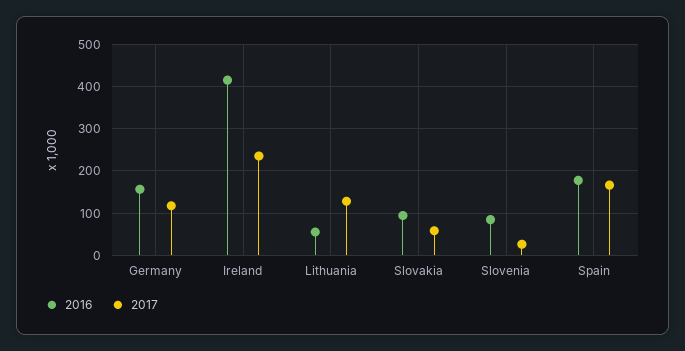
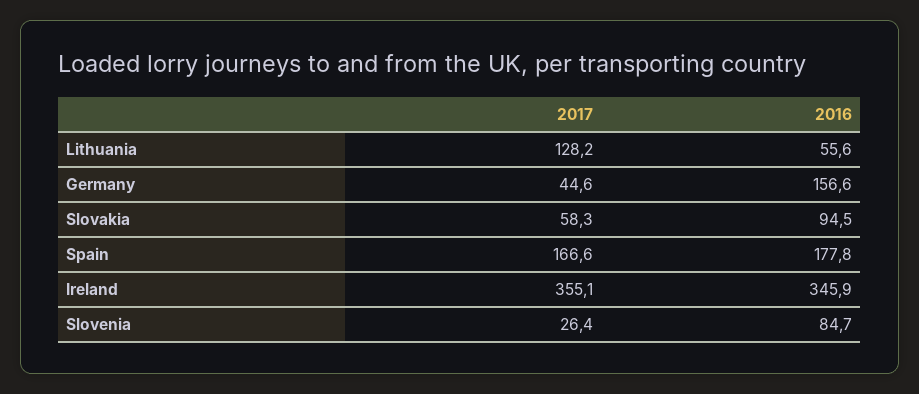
2017, Germany: 120 -> 44.6
2016, Ireland: 420 -> 345.9
2017, Ireland: 240 -> 355.1

